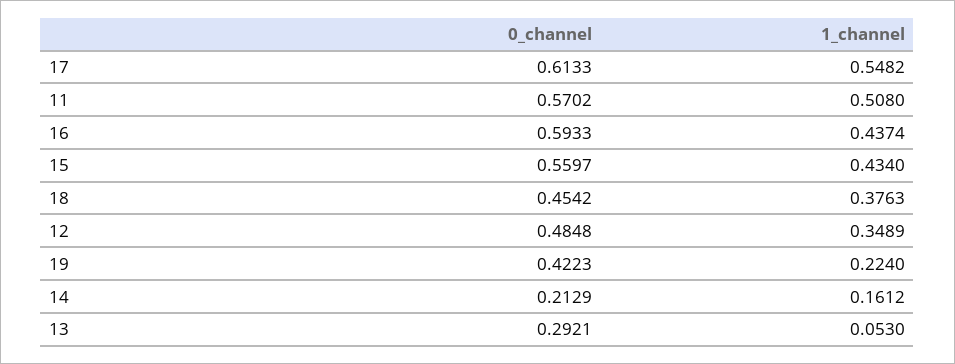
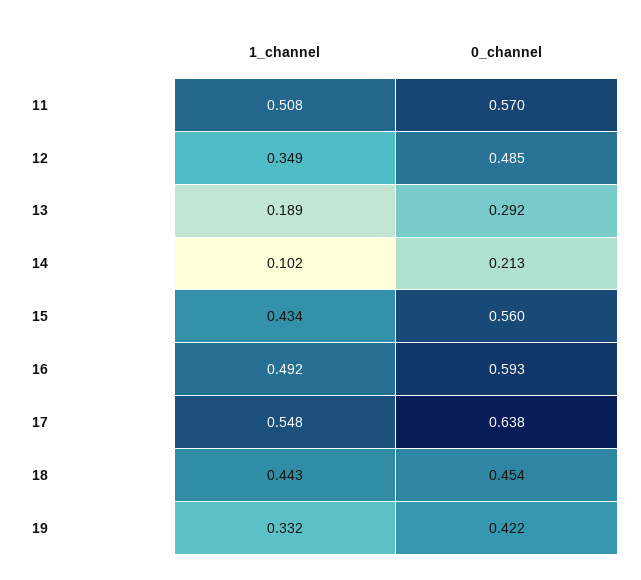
0_channel, 17: 0.6133 -> 0.638
1_channel, 16: 0.4374 -> 0.492
1_channel, 18: 0.3763 -> 0.443
1_channel, 19: 0.224 -> 0.332
1_channel, 14: 0.1612 -> 0.102
1_channel, 13: 0.053 -> 0.189

